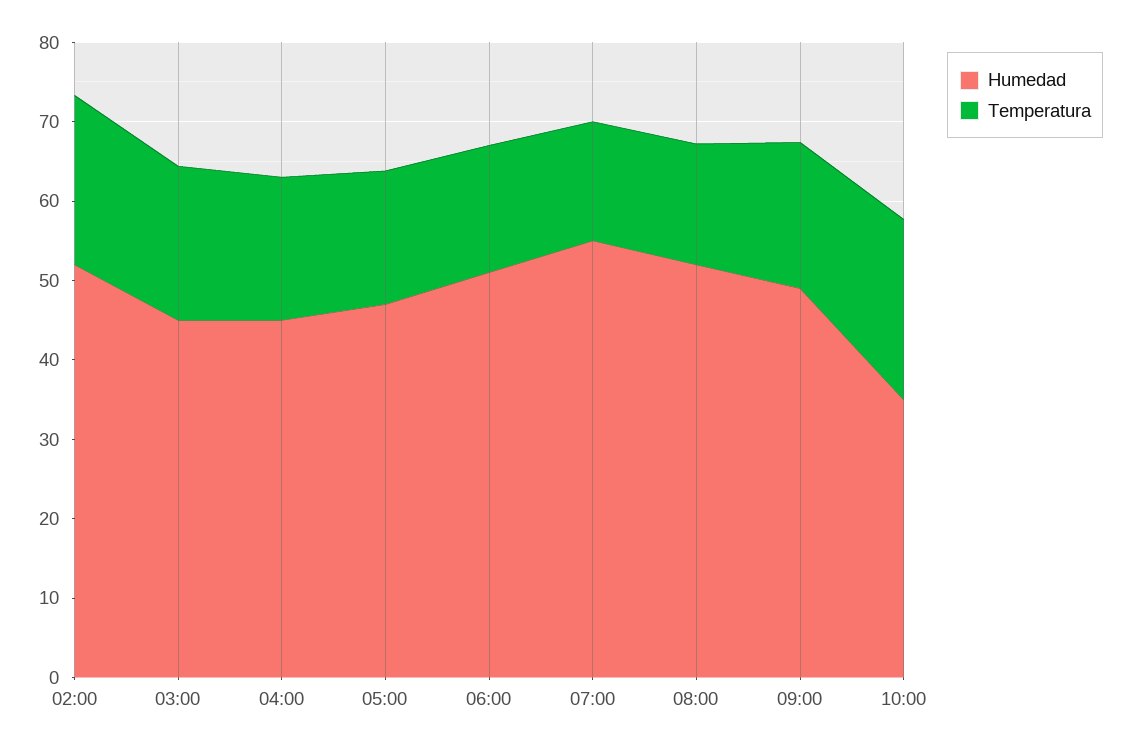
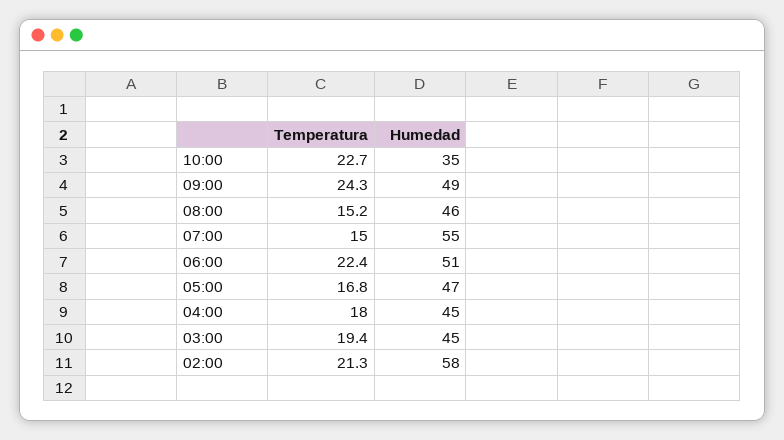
Humedad, 02:00: 52 -> 58
Temperatura, 06:00: 16 -> 22.4
Humedad, 08:00: 52 -> 46
Temperatura, 09:00: 18 -> 24.3

